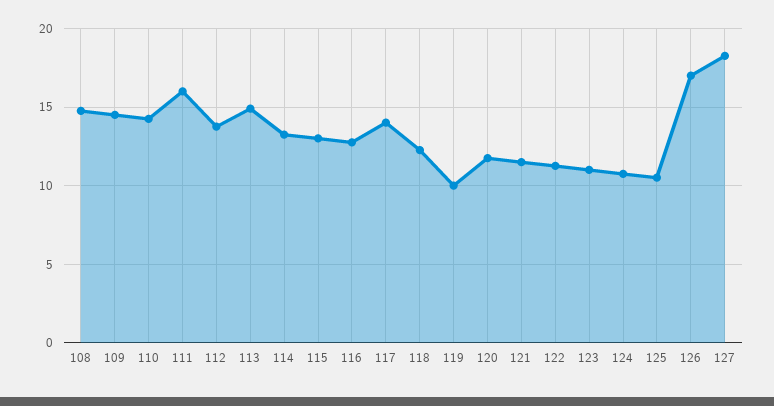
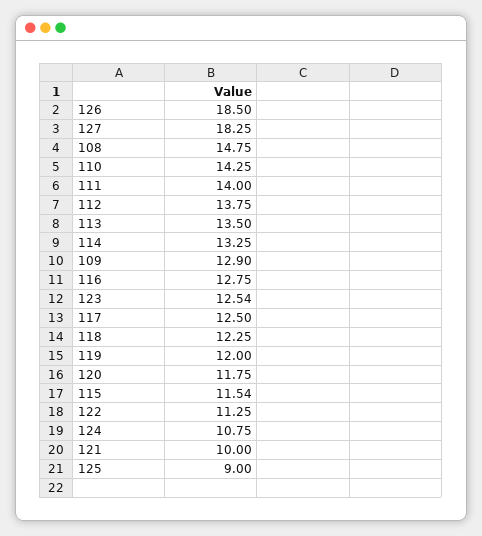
109: 14.5 -> 12.9
111: 16 -> 14
113: 15 -> 13.5
115: 13 -> 11.54
117: 14 -> 12.5
119: 10 -> 12
121: 11.5 -> 10
123: 11 -> 12.54
125: 10.5 -> 9
126: 17 -> 18.5

